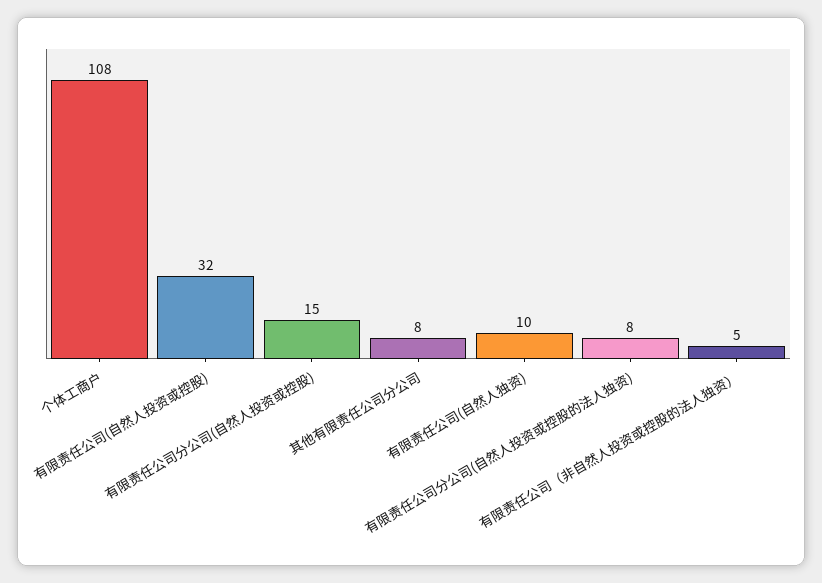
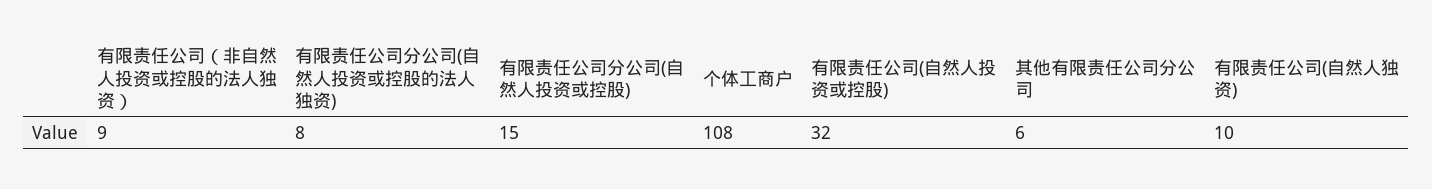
其他有限责任公司分公司: 8 -> 6
有限责任公司（非自然人投资或控股的法人独资）: 5 -> 9

